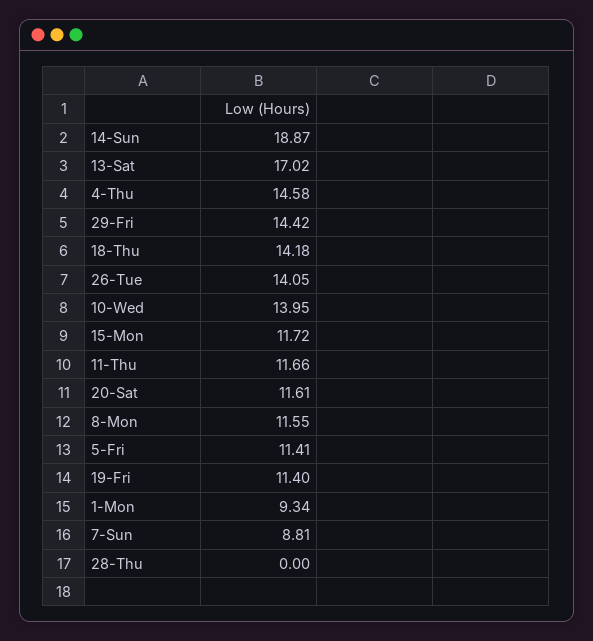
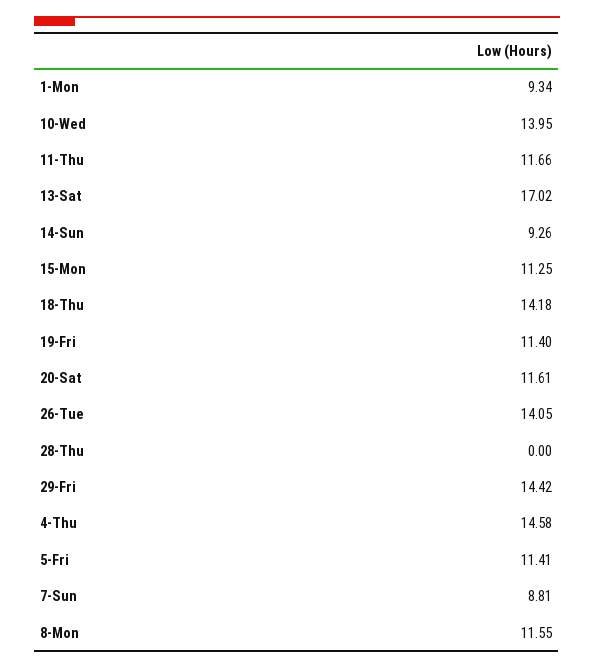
14-Sun: 18.87 -> 9.26
15-Mon: 11.72 -> 11.25

